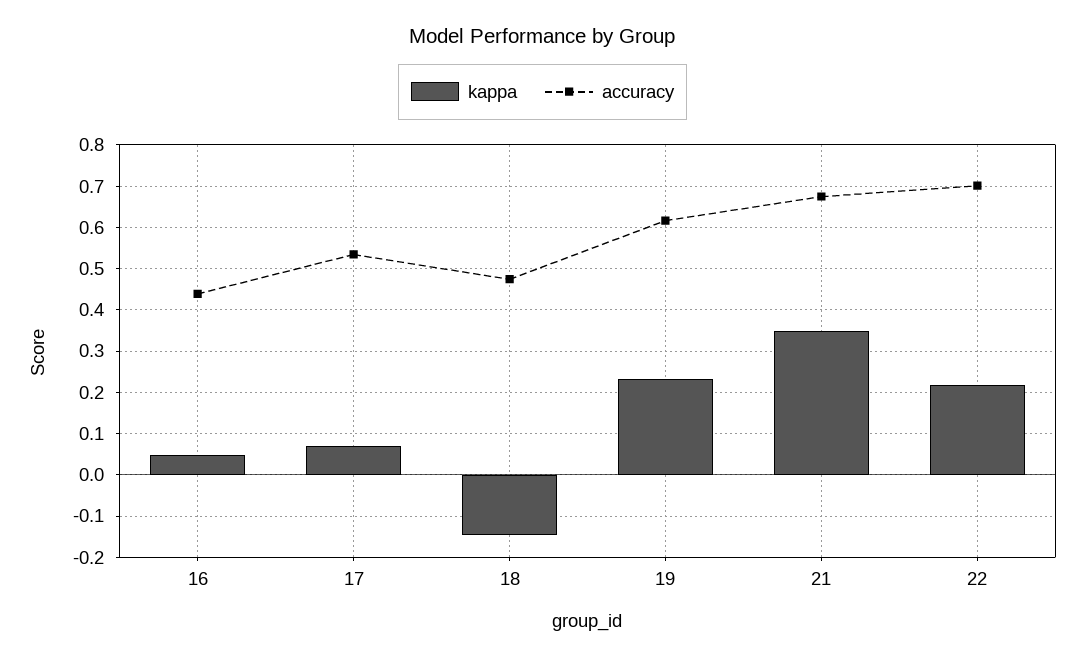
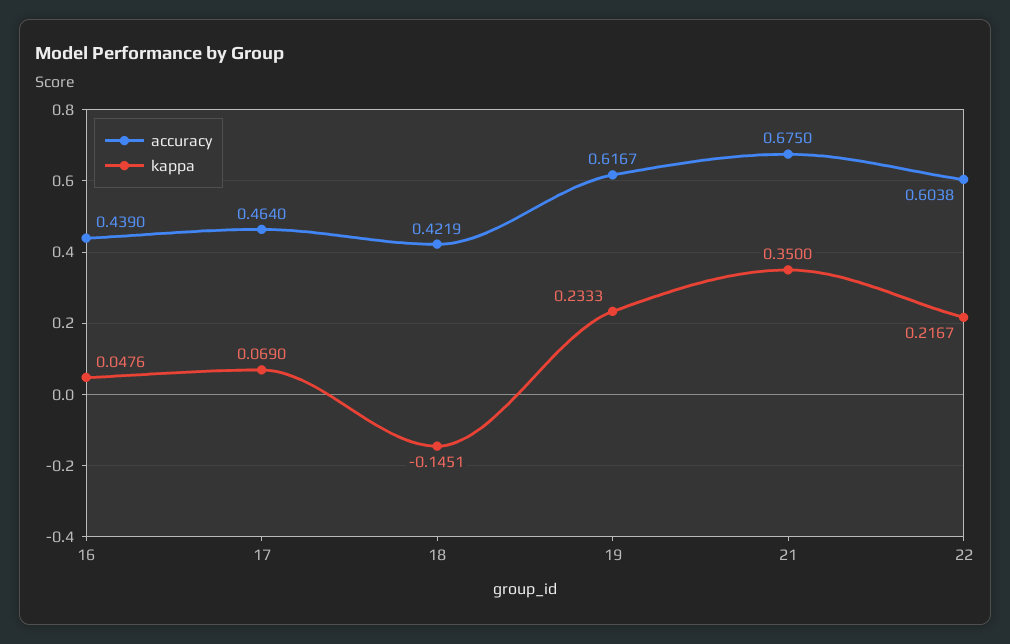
accuracy, 17: 0.54 -> 0.464
accuracy, 18: 0.48 -> 0.4219
accuracy, 22: 0.7 -> 0.6038

